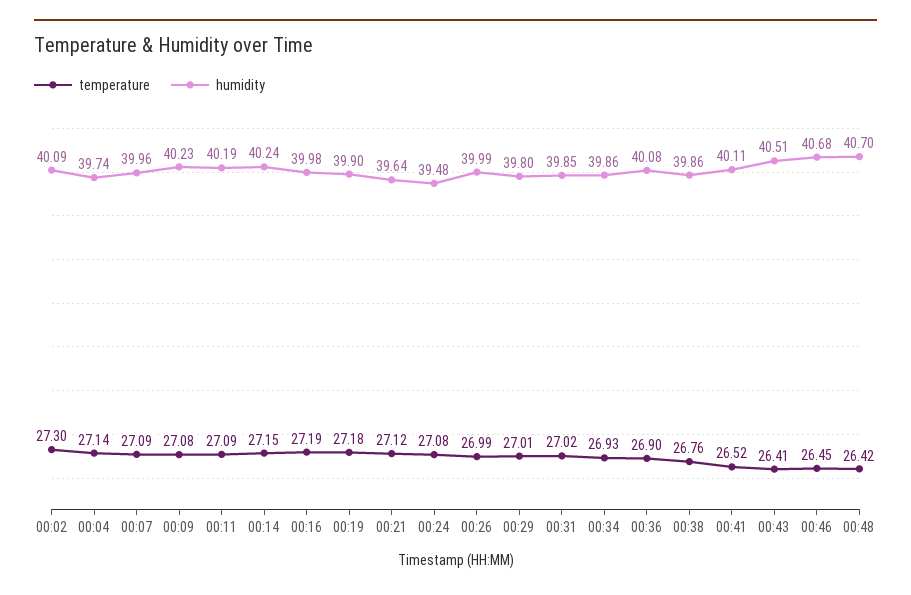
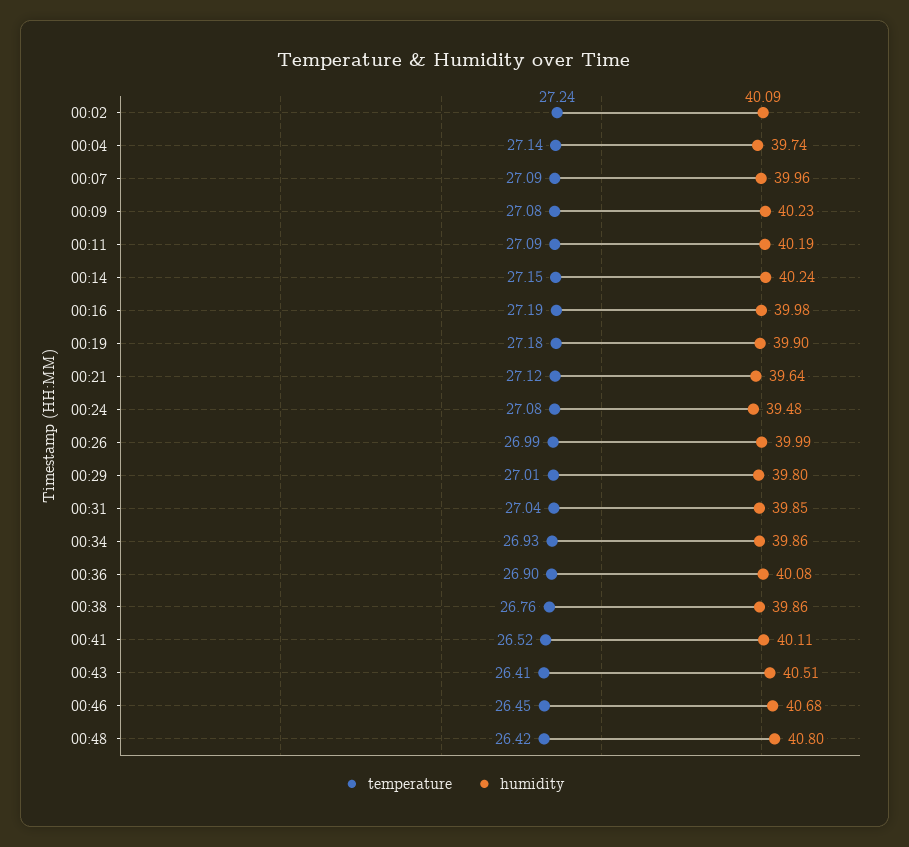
temperature, 00:02: 27.3 -> 27.24
temperature, 00:31: 27.02 -> 27.04
humidity, 00:48: 40.7 -> 40.8

